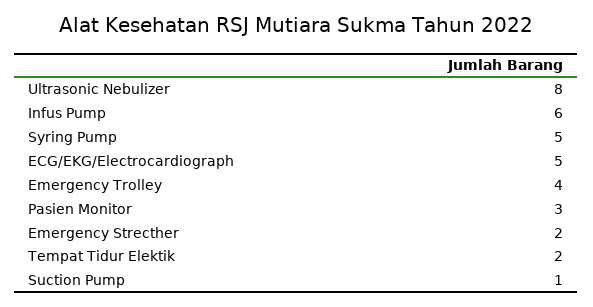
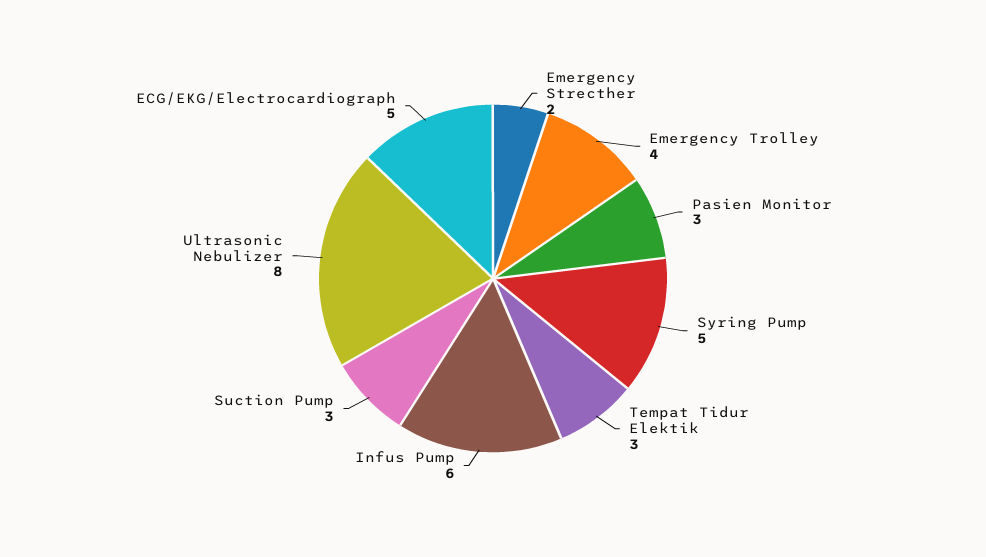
Tempat Tidur Elektik: 2 -> 3
Suction Pump: 1 -> 3

